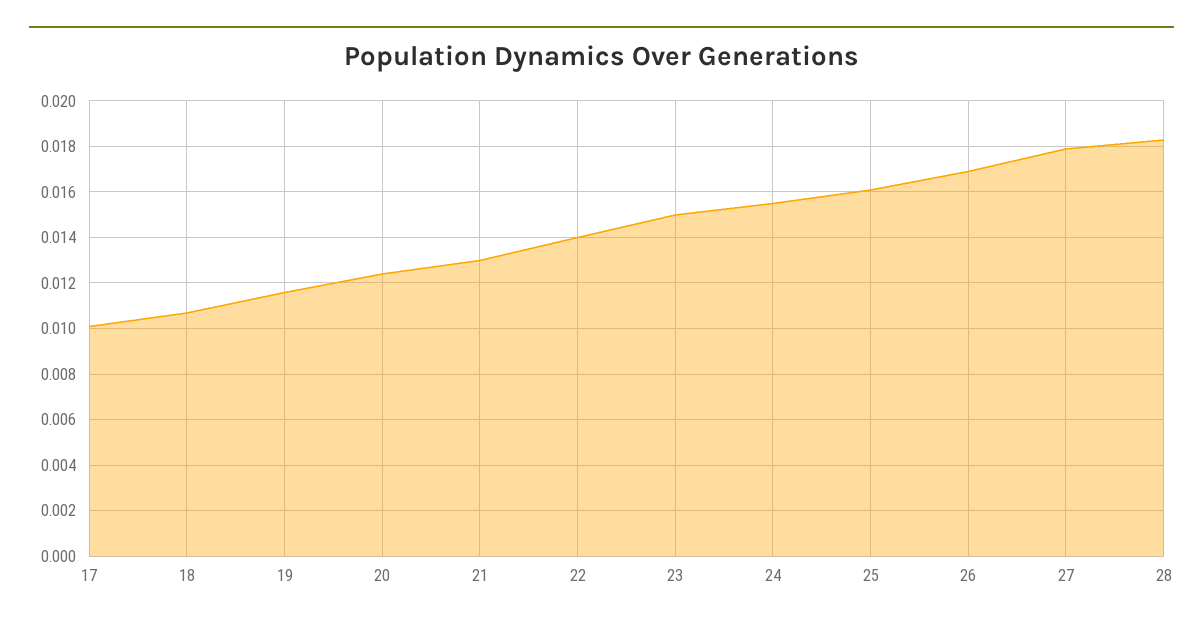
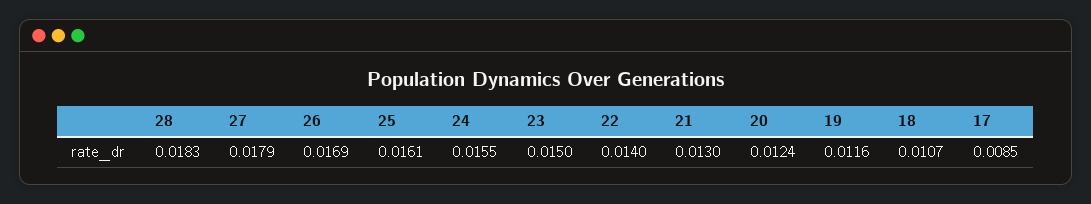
17: 0.01 -> 0.0085

